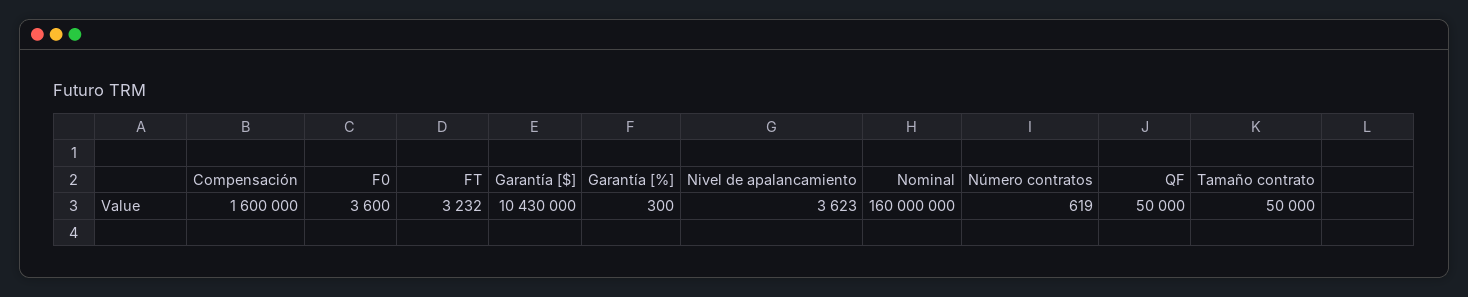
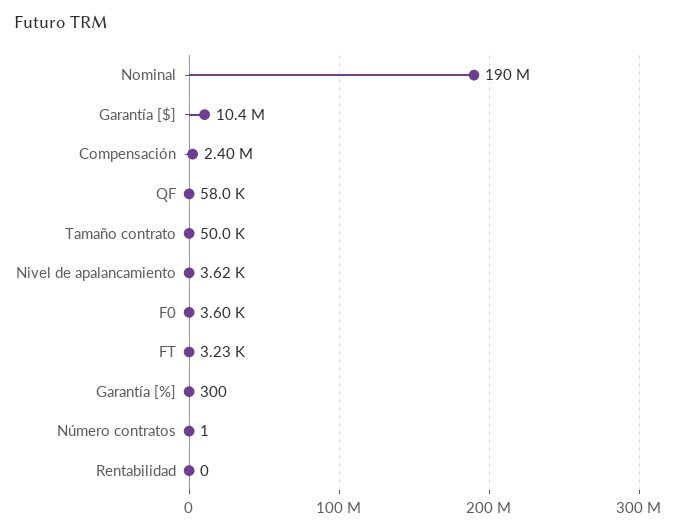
Compensación: 1600000 -> 2400000
Nominal: 160000000 -> 190000000
Número contratos: 619 -> 1
QF: 50000 -> 58000
Rentabilidad: none -> 0

